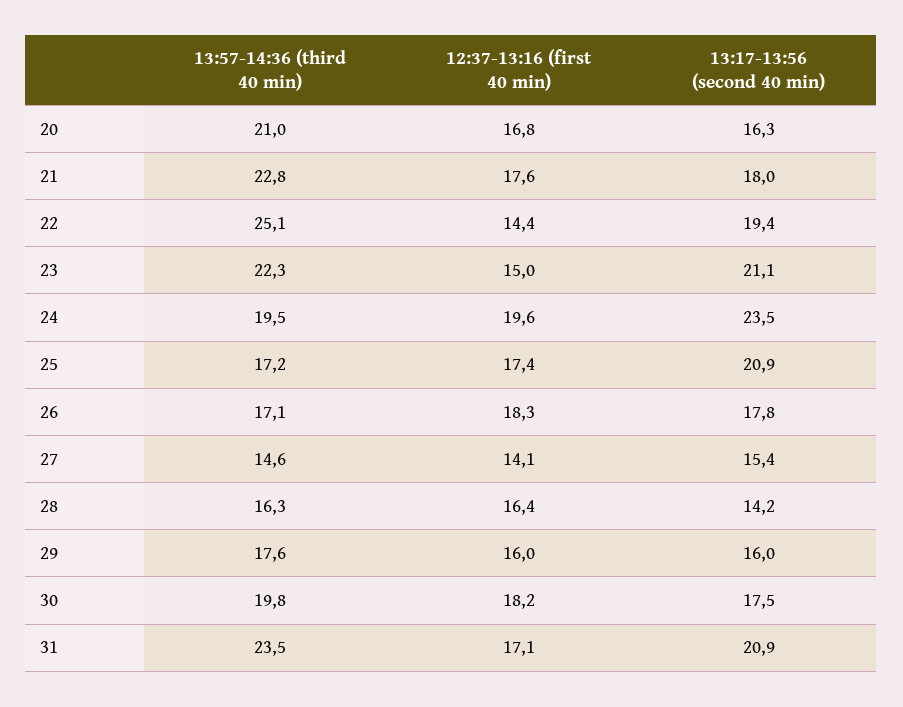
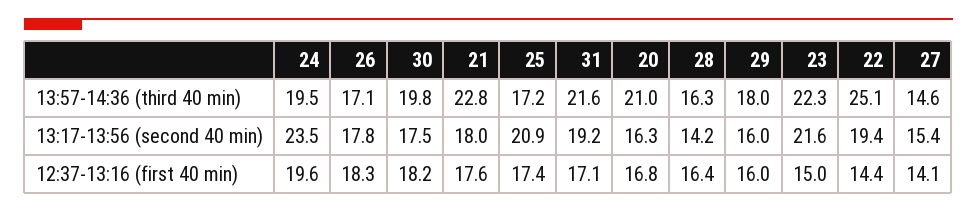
13:17-13:56 (second 40 min), 23: 21.1 -> 21.6
13:57-14:36 (third 40 min), 29: 17.6 -> 18
13:57-14:36 (third 40 min), 31: 23.5 -> 21.6
13:17-13:56 (second 40 min), 31: 20.9 -> 19.2

